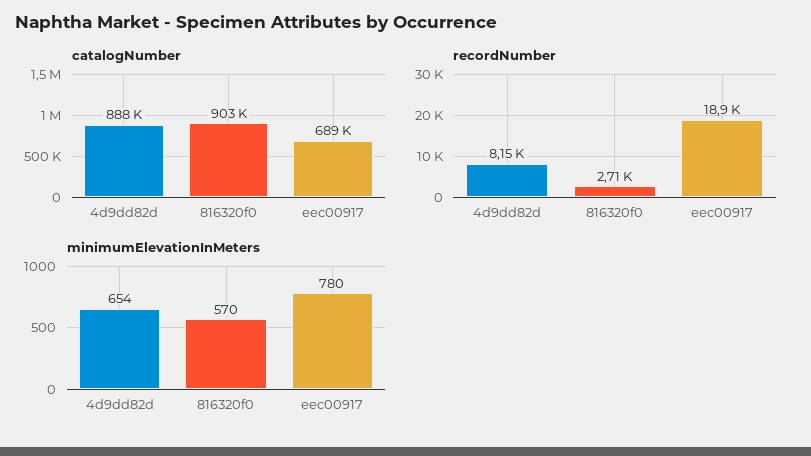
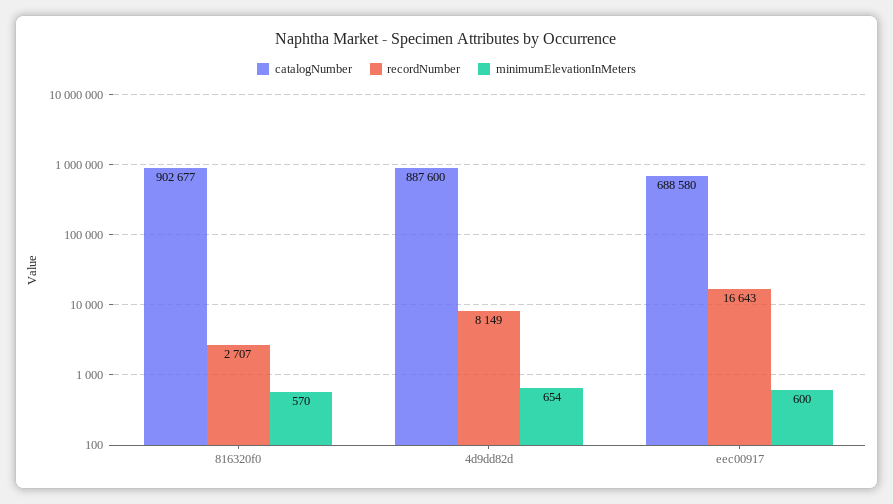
recordNumber, eec00917: 18900 -> 16643
minimumElevationInMeters, eec00917: 780 -> 600

